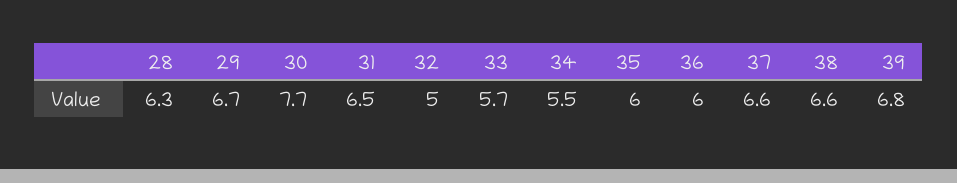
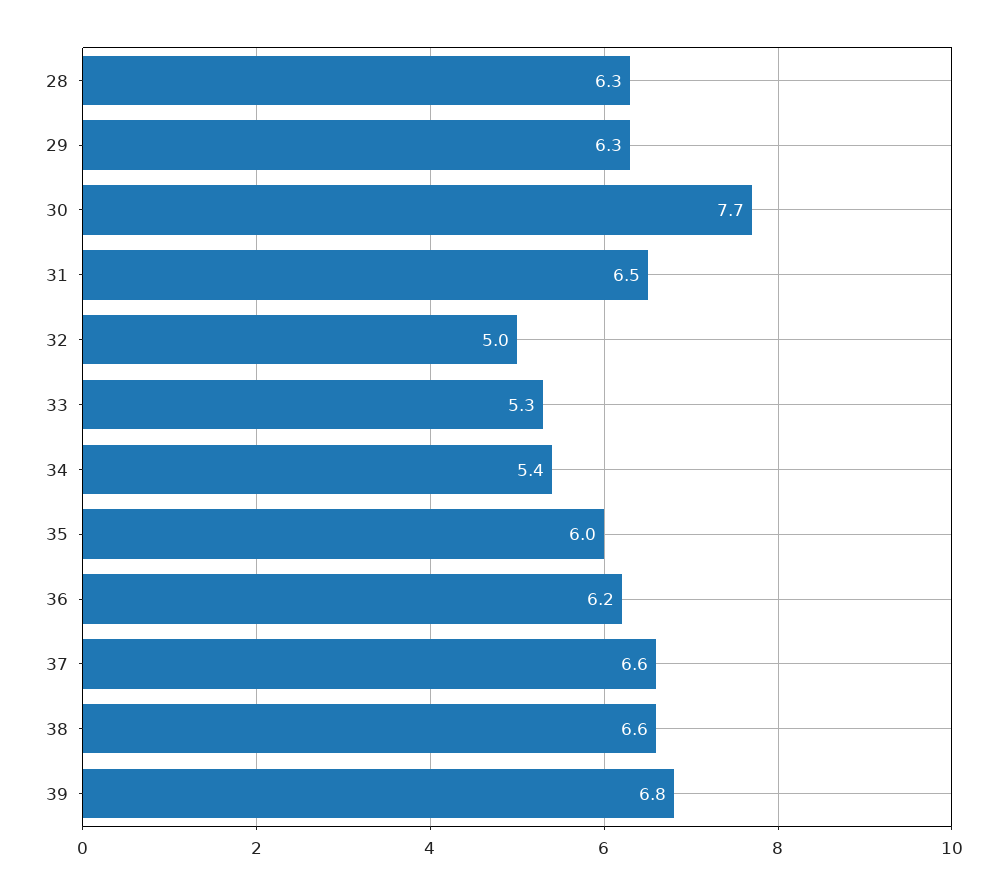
29: 6.7 -> 6.3
33: 5.7 -> 5.3
34: 5.5 -> 5.4
36: 6 -> 6.2

